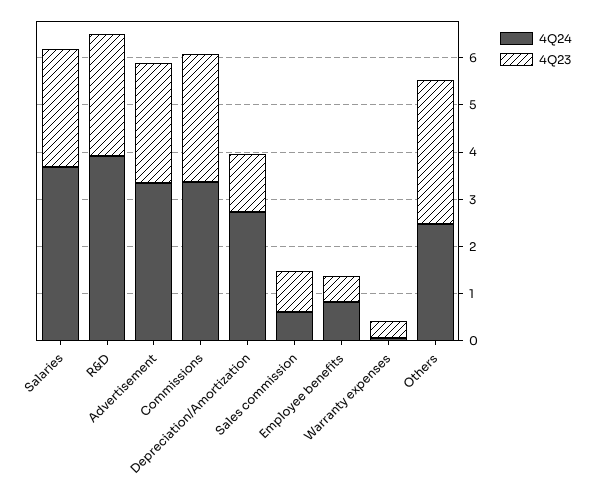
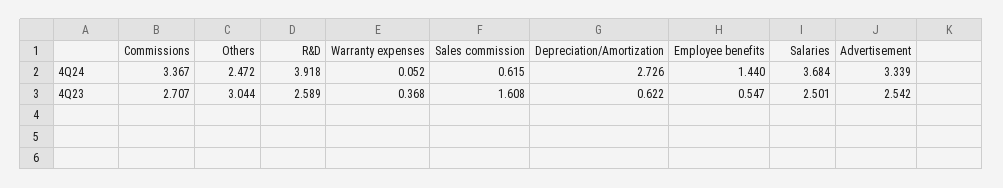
4Q23, Depreciation/Amortization: 1.2 -> 0.622
4Q23, Sales commission: 0.8 -> 1.608
4Q24, Employee benefits: 0.8 -> 1.44

